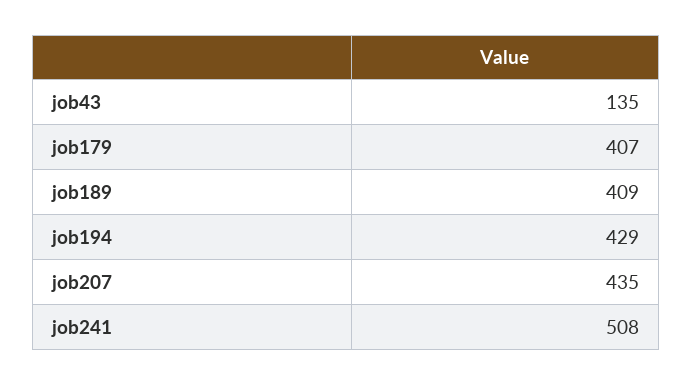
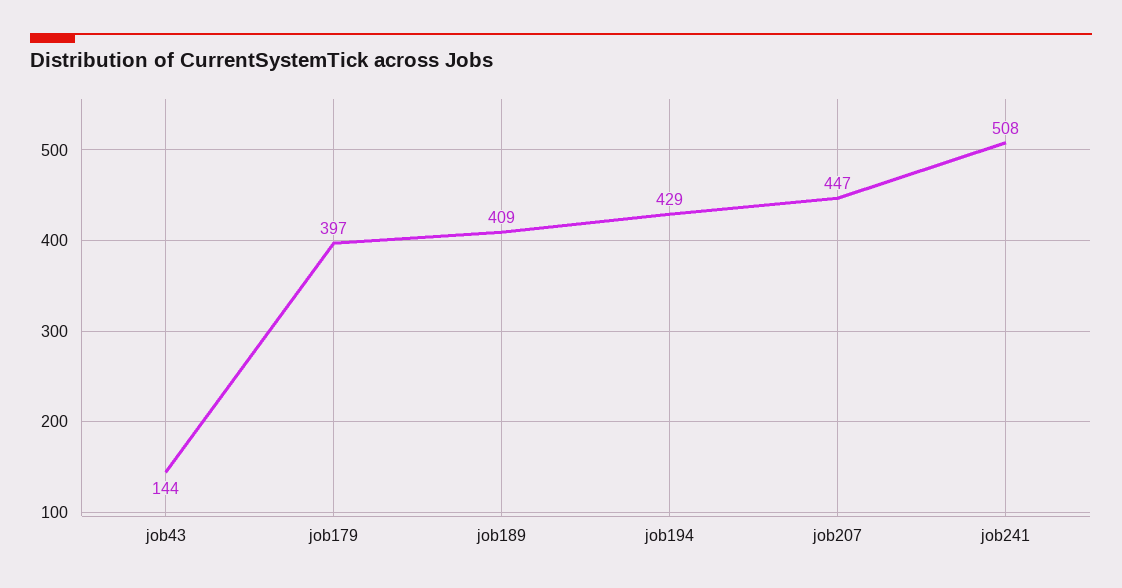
job43: 135 -> 144
job179: 407 -> 397
job207: 435 -> 447

